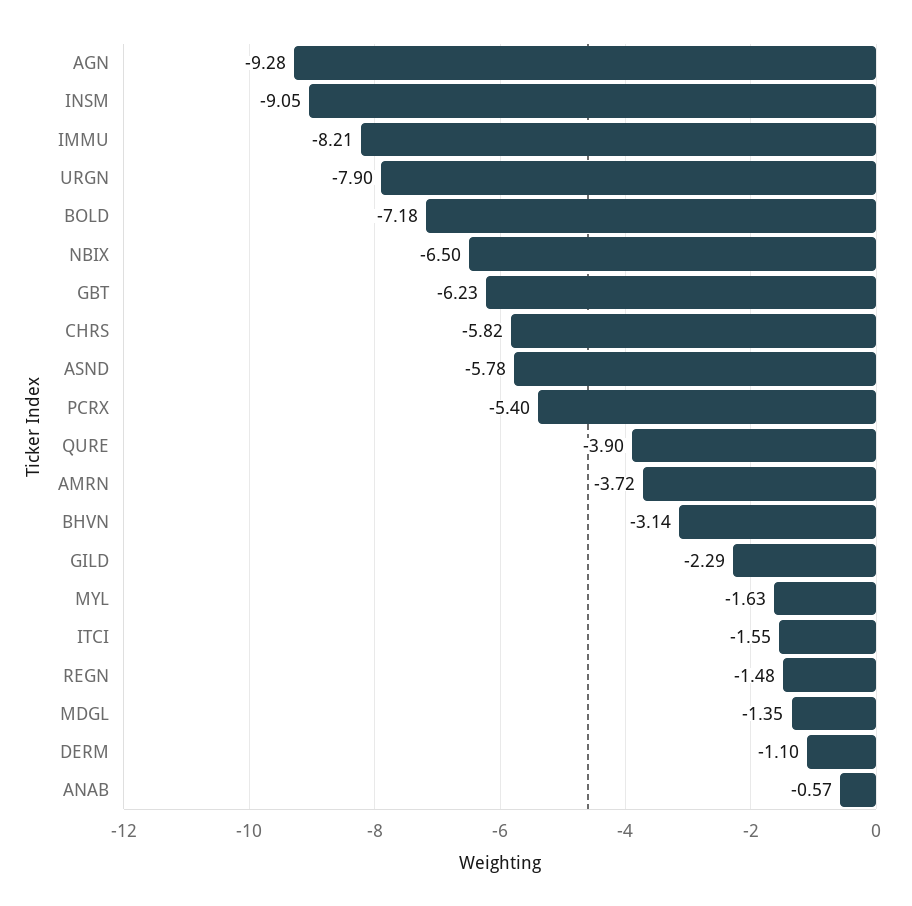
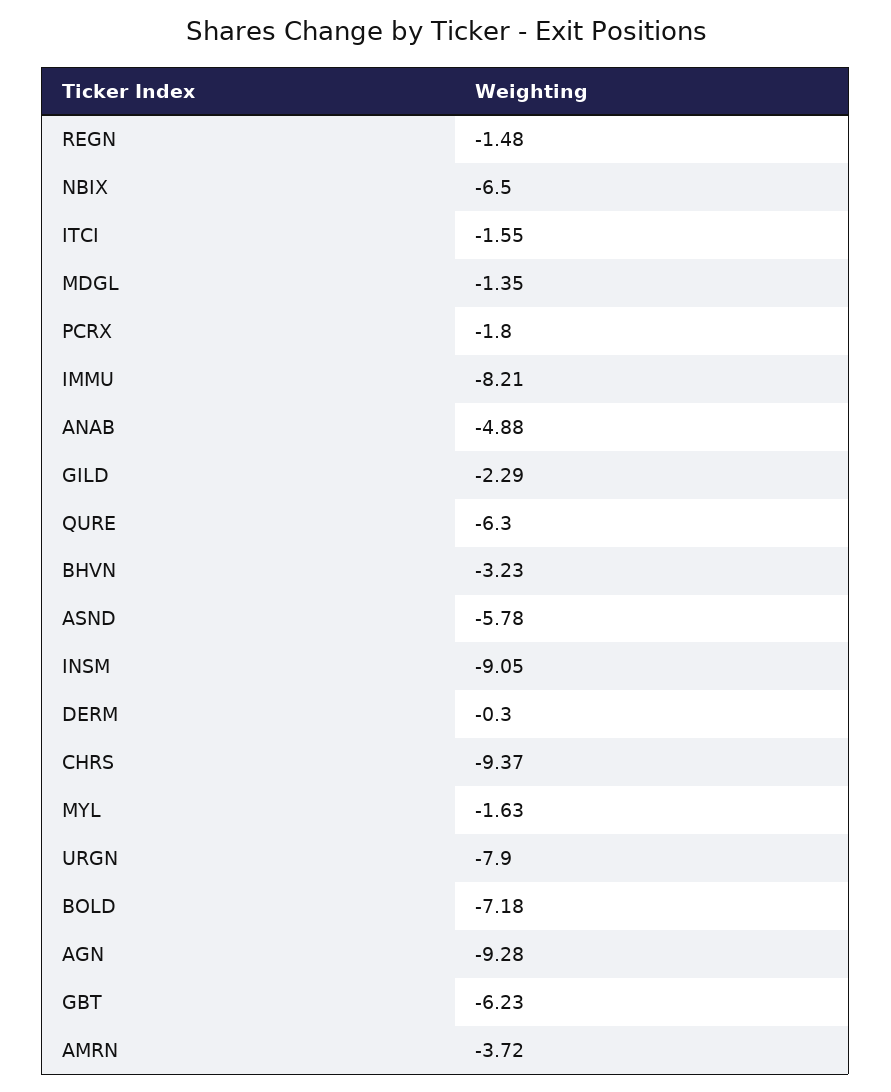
CHRS: -5.82 -> -9.37
PCRX: -5.4 -> -1.8
QURE: -3.9 -> -6.3
BHVN: -3.14 -> -3.23
DERM: -1.1 -> -0.3
ANAB: -0.57 -> -4.88

